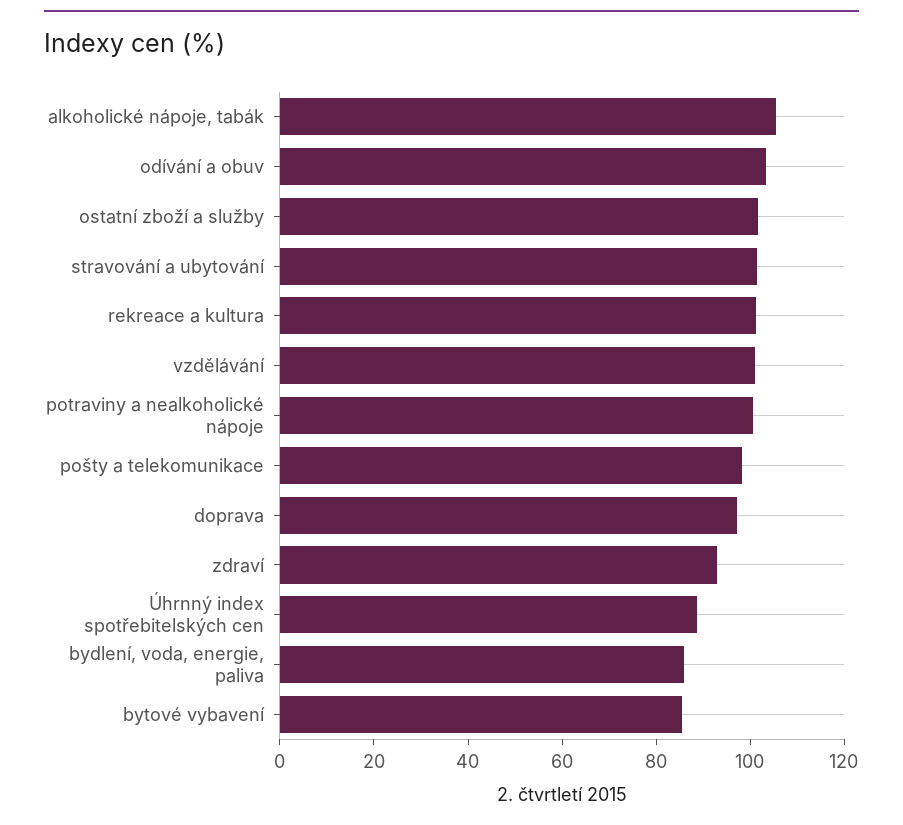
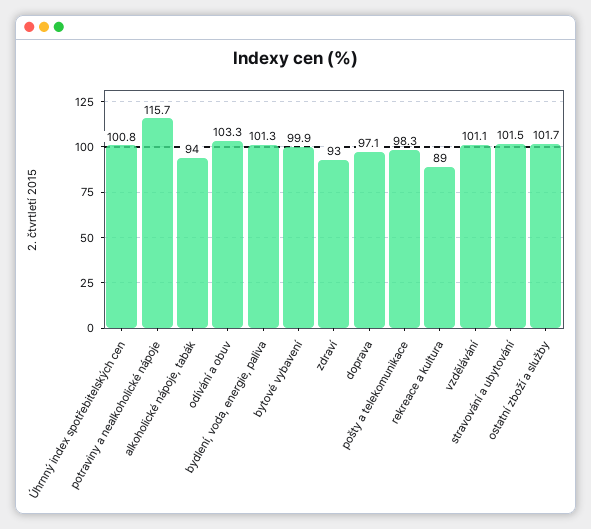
alkoholické nápoje, tabák: 105 -> 94
rekreace a kultura: 100 -> 89
potraviny a nealkoholické nápoje: 100 -> 115.7
Úhrnný index spotřebitelských cen: 90 -> 100.8
bydlení, voda, energie, paliva: 85 -> 101.3
bytové vybavení: 85 -> 99.9

